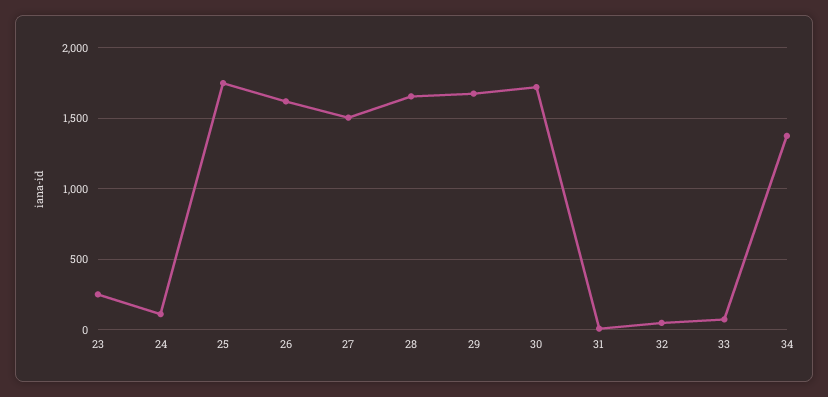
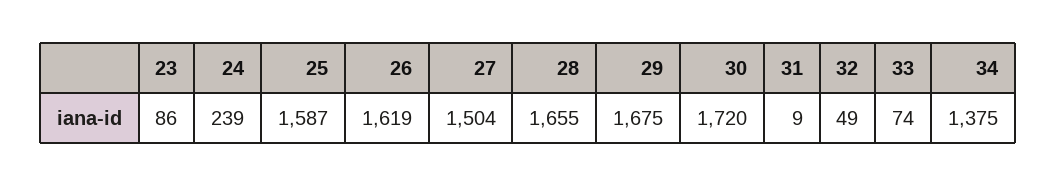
23: 250 -> 86
24: 100 -> 239
25: 1750 -> 1587

